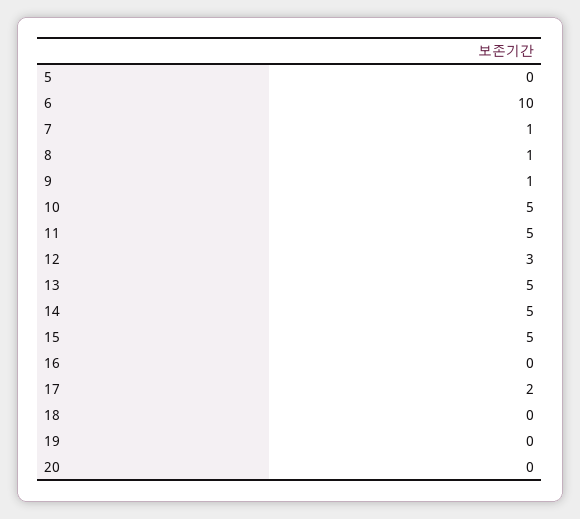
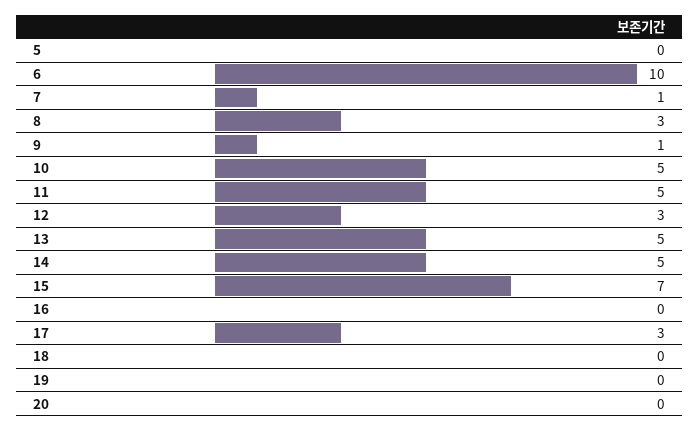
8: 1 -> 3
15: 5 -> 7
17: 2 -> 3

